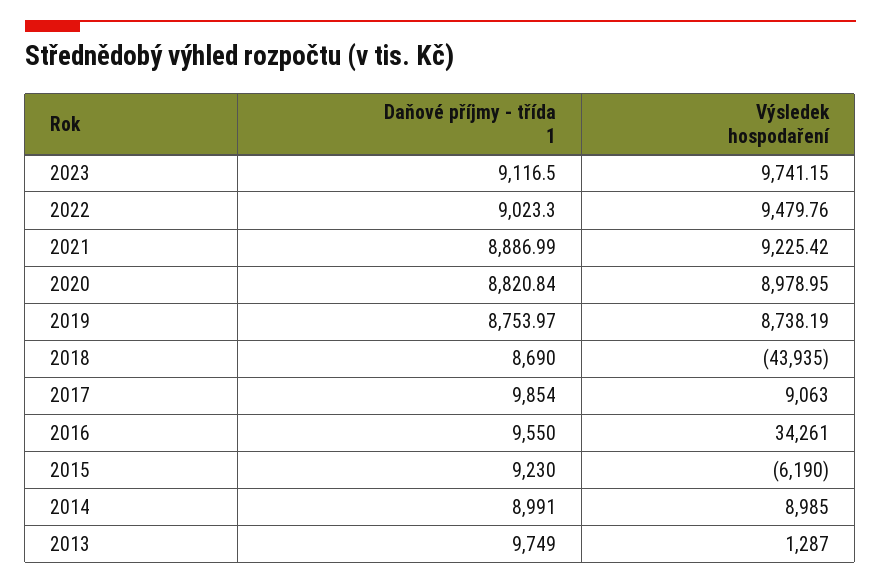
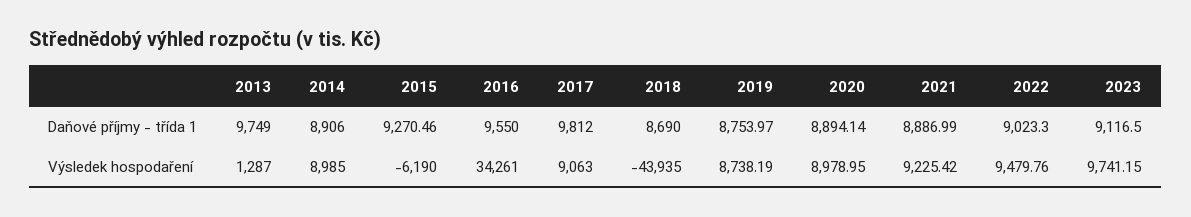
Daňové příjmy - třída 1, 2020: 8820.84 -> 8894.14
Daňové příjmy - třída 1, 2017: 9854 -> 9812
Daňové příjmy - třída 1, 2015: 9230 -> 9270.46
Daňové příjmy - třída 1, 2014: 8991 -> 8906

